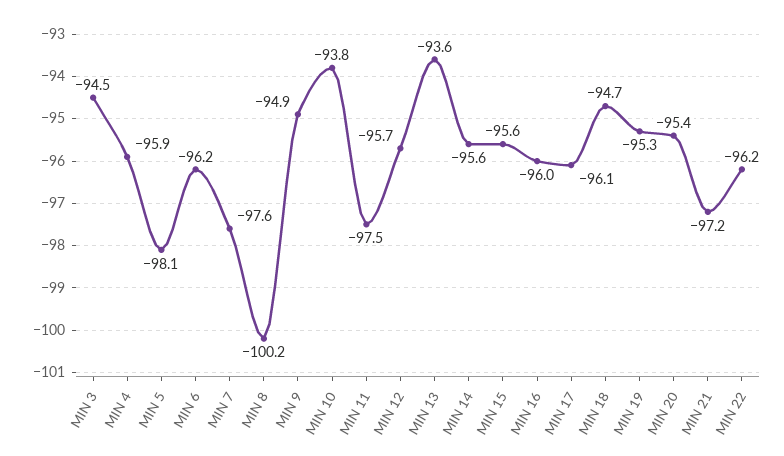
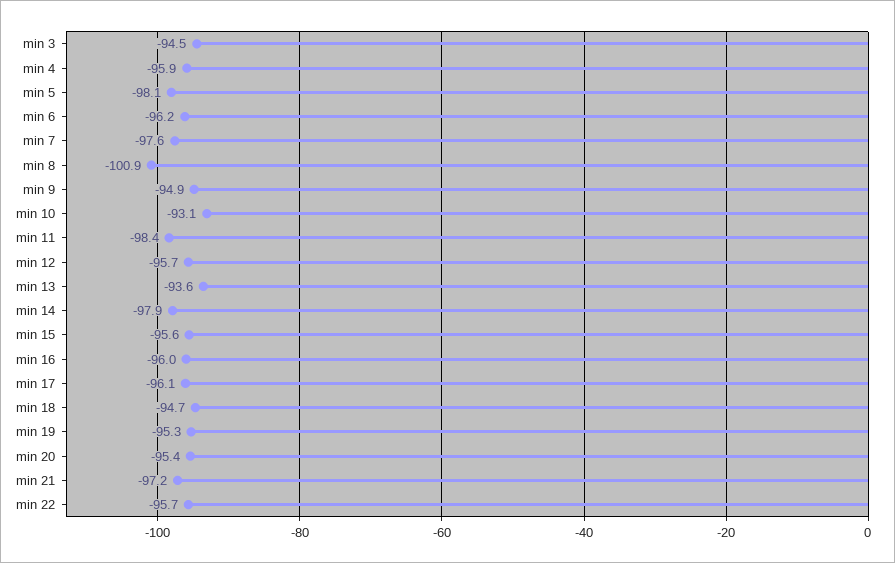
MIN 8: -100.2 -> -100.9
MIN 10: -93.8 -> -93.1
MIN 11: -97.5 -> -98.4
MIN 14: -95.6 -> -97.9
MIN 22: -96.2 -> -95.7

